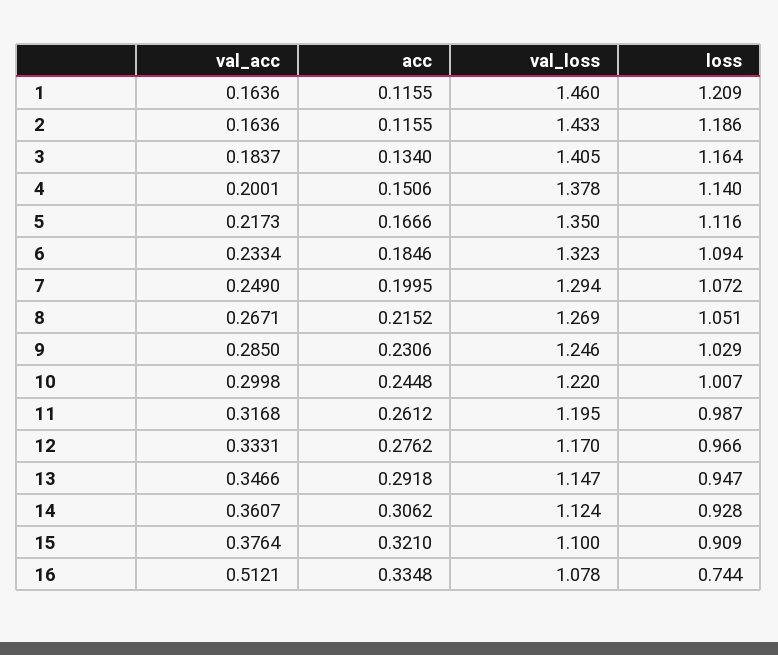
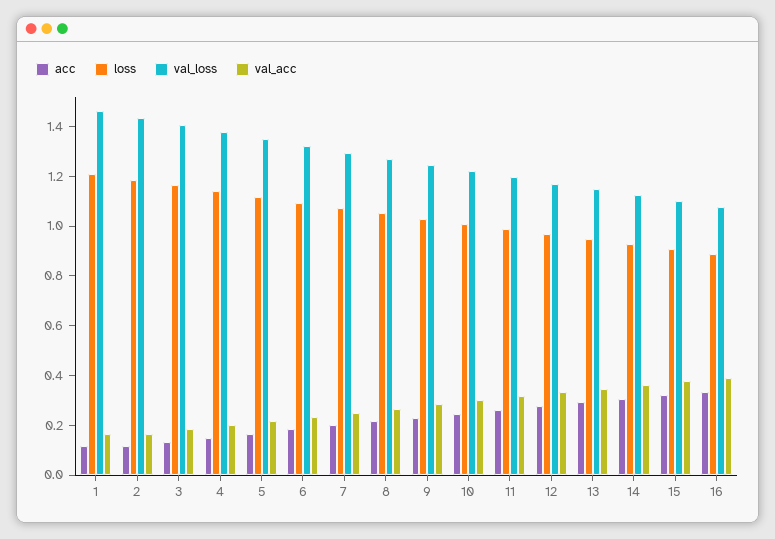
val_acc, 16: 0.5121 -> 0.4
loss, 16: 0.744 -> 0.9

